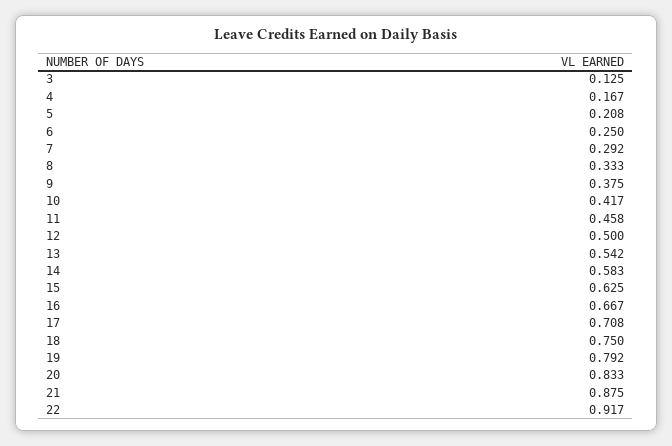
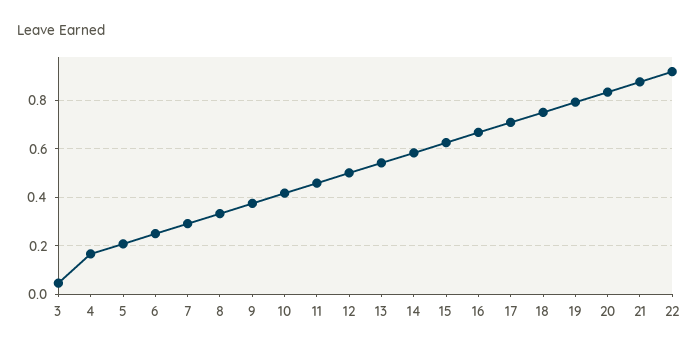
3: 0.125 -> 0.05

